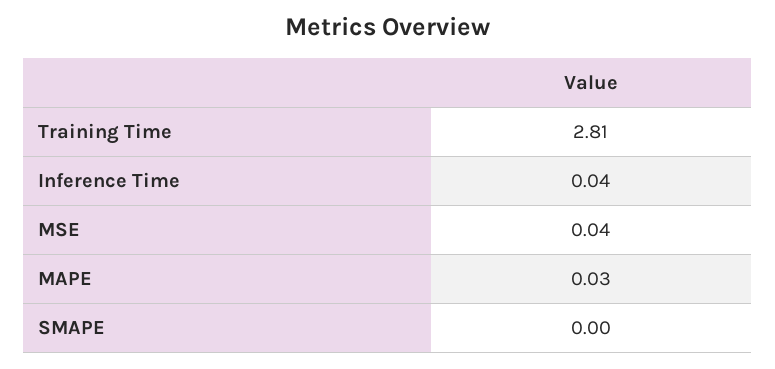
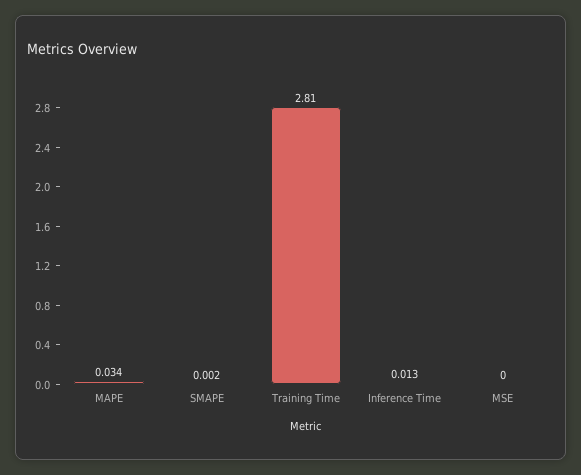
Inference Time: 0.04 -> 0.013
MSE: 0.04 -> 0

